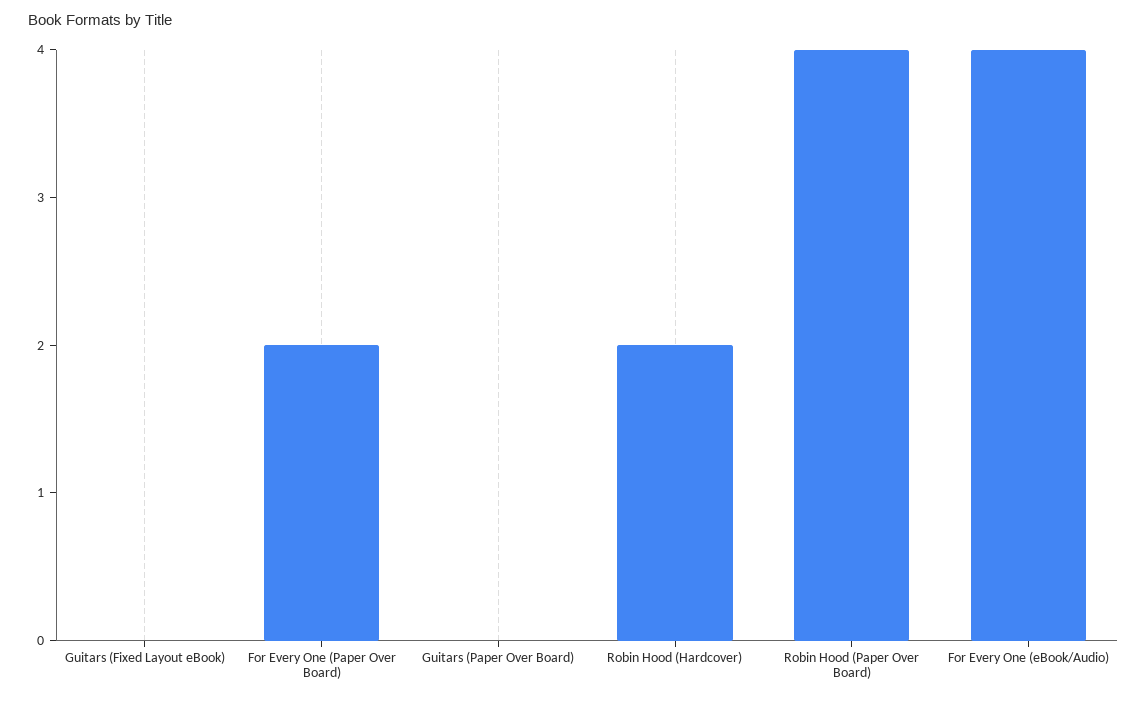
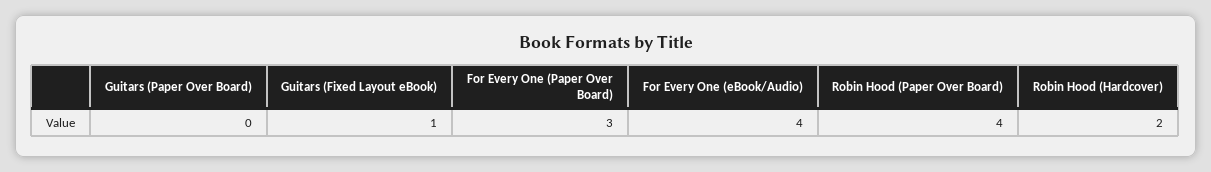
Guitars (Fixed Layout eBook): 0 -> 1
For Every One (Paper Over Board): 2 -> 3

